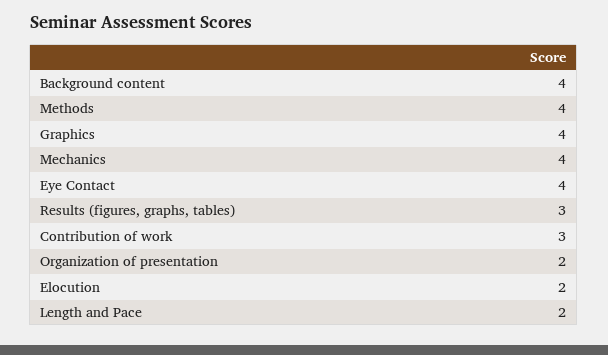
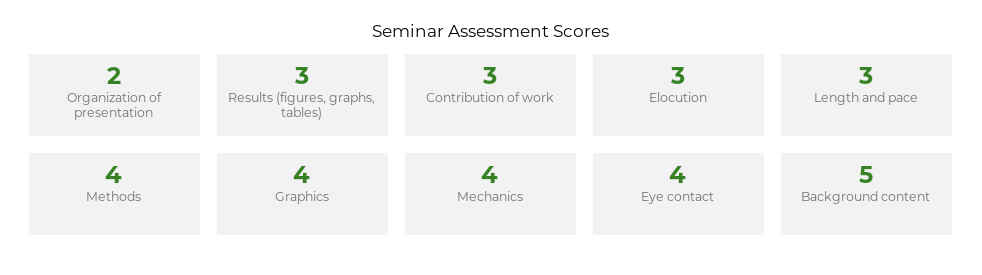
Background content: 4 -> 5
Elocution: 2 -> 3
Length and Pace: 2 -> 3

